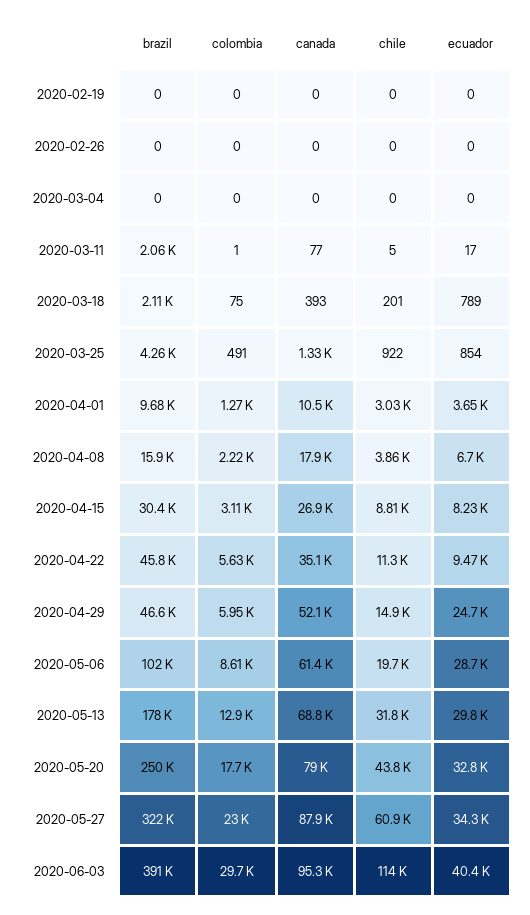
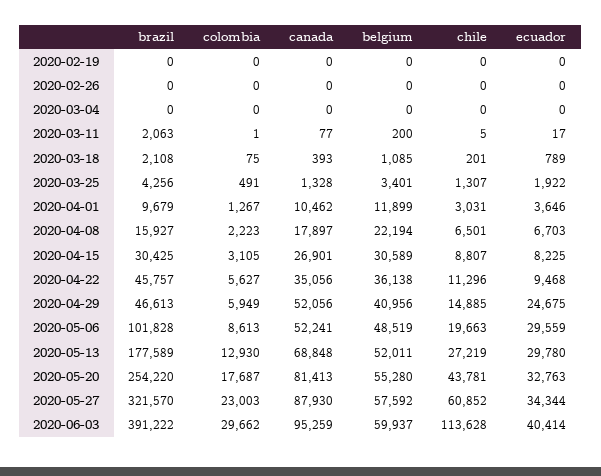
chile, 2020-03-25: 922 -> 1307
ecuador, 2020-03-25: 854 -> 1922
chile, 2020-04-08: 3860 -> 6501
canada, 2020-05-06: 61400 -> 52241
ecuador, 2020-05-06: 28700 -> 29559
chile, 2020-05-13: 31800 -> 27219
brazil, 2020-05-20: 250000 -> 254220
canada, 2020-05-20: 79000 -> 81413
belgium, 2020-02-19: none -> 0
belgium, 2020-02-26: none -> 0
belgium, 2020-03-04: none -> 0
belgium, 2020-03-11: none -> 200
belgium, 2020-03-18: none -> 1085
belgium, 2020-03-25: none -> 3401
belgium, 2020-04-01: none -> 11899
belgium, 2020-04-08: none -> 22194
belgium, 2020-04-15: none -> 30589
belgium, 2020-04-22: none -> 36138
belgium, 2020-04-29: none -> 40956
belgium, 2020-05-06: none -> 48519
belgium, 2020-05-13: none -> 52011
belgium, 2020-05-20: none -> 55280
belgium, 2020-05-27: none -> 57592
belgium, 2020-06-03: none -> 59937

